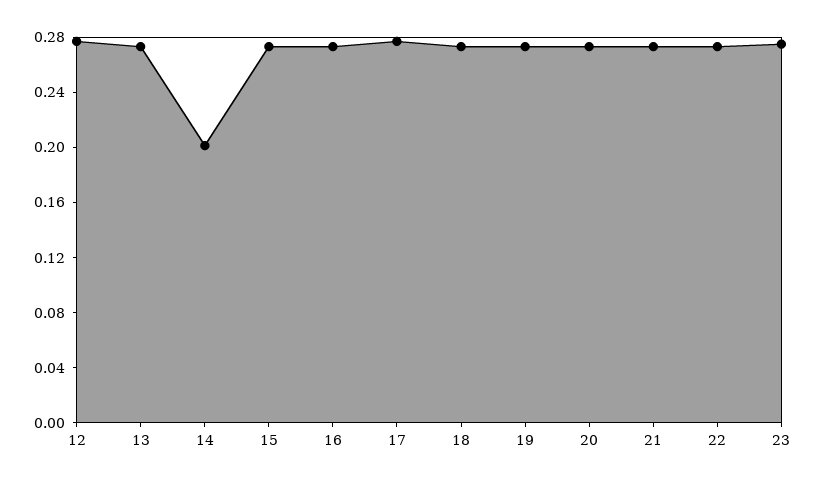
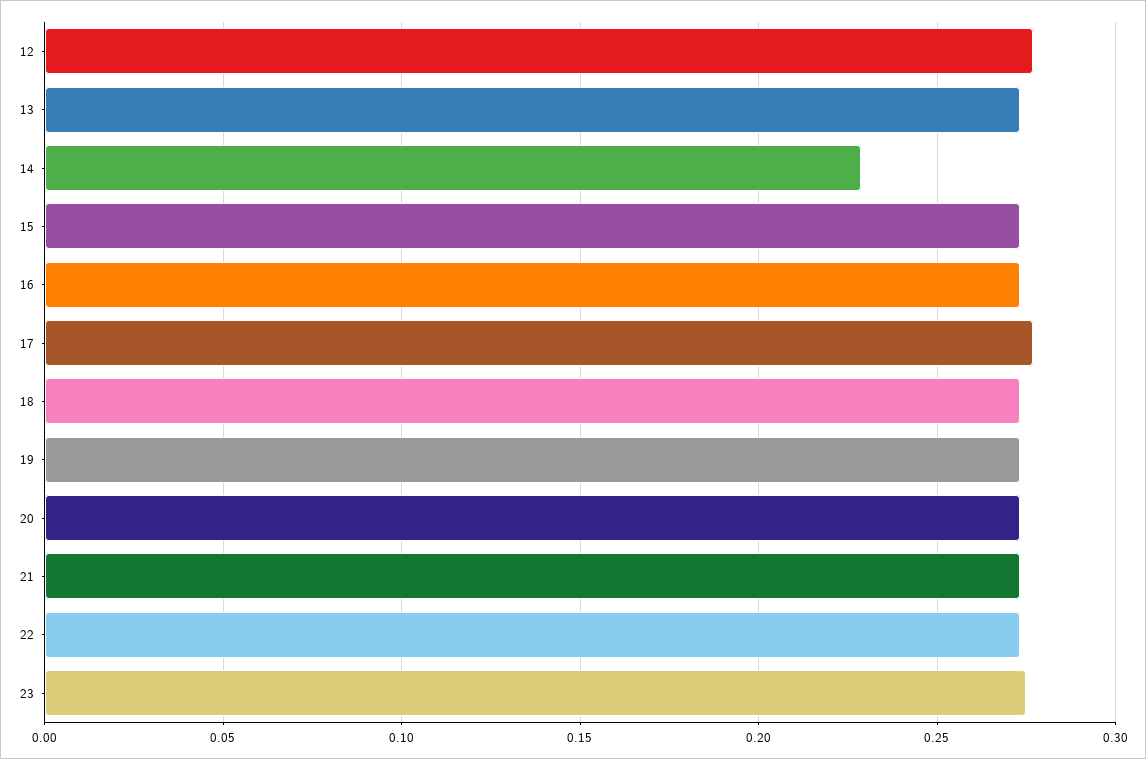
14: 0.2 -> 0.23

